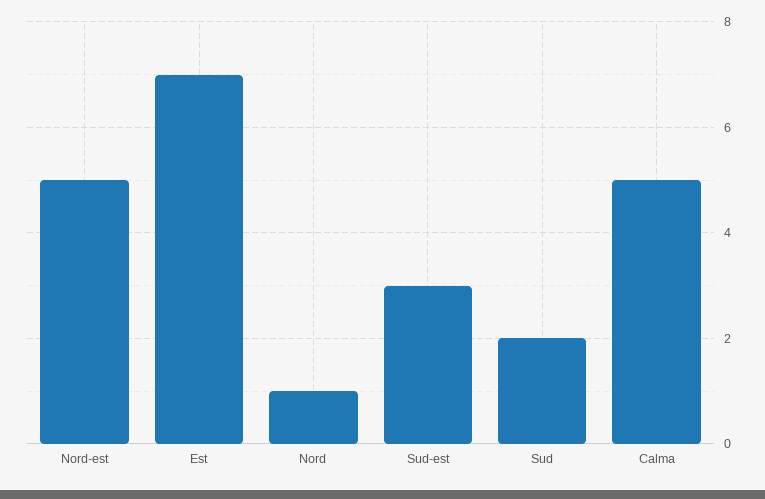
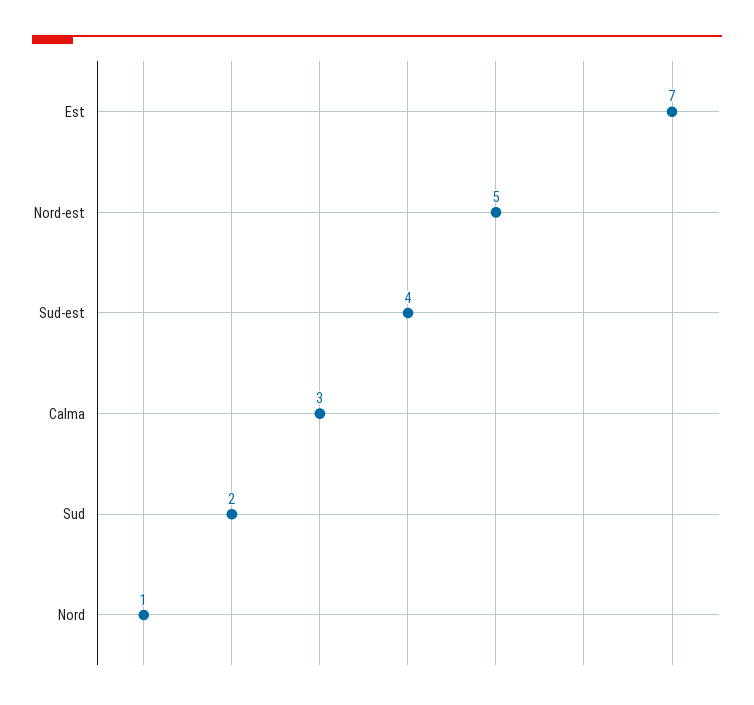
Sud-est: 3 -> 4
Calma: 5 -> 3

